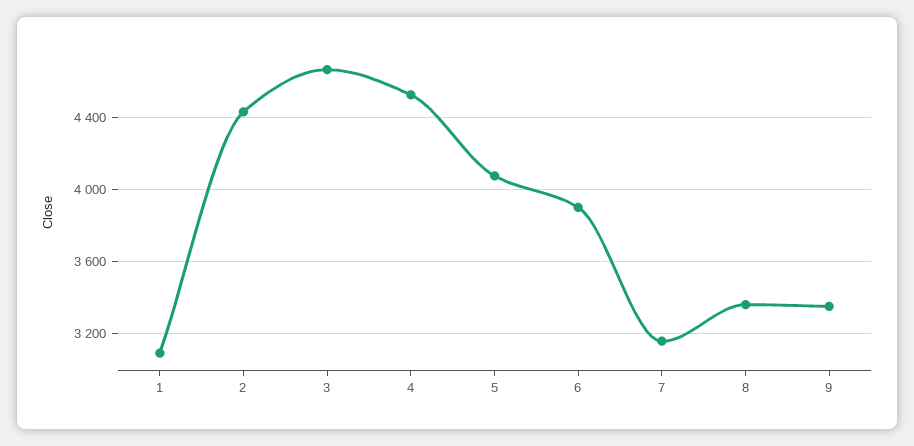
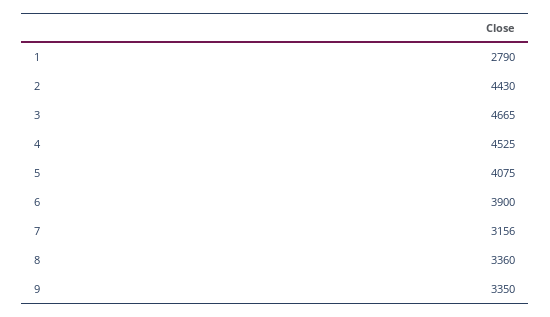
1: 3100 -> 2790

